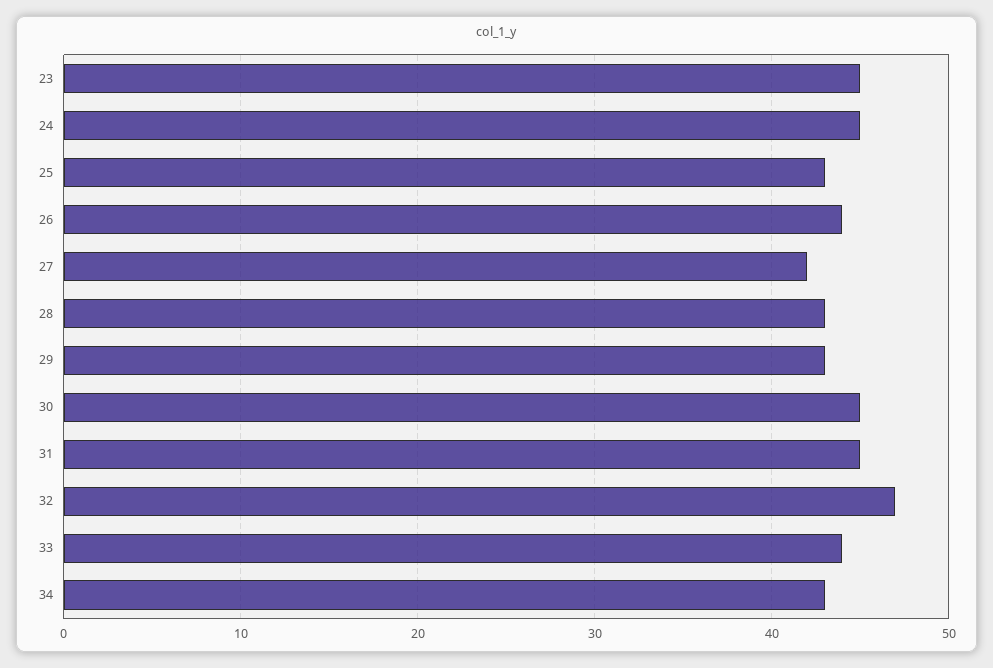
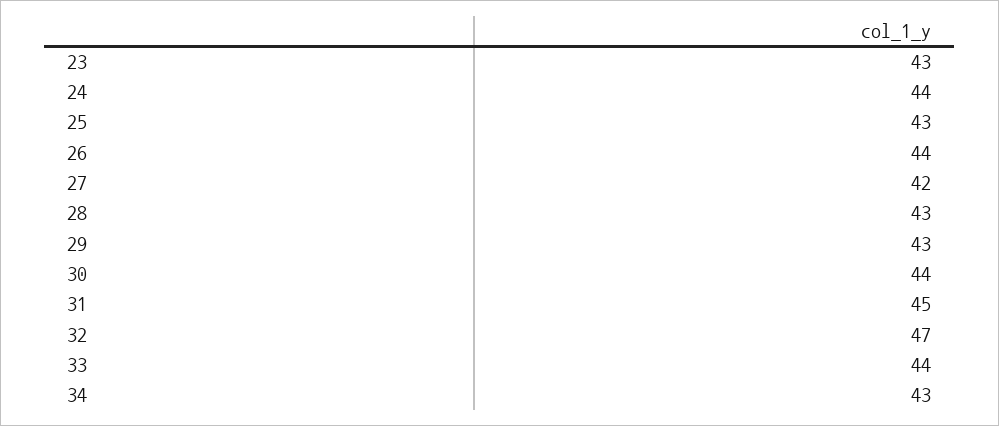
23: 45 -> 43
24: 45 -> 44
30: 45 -> 44

